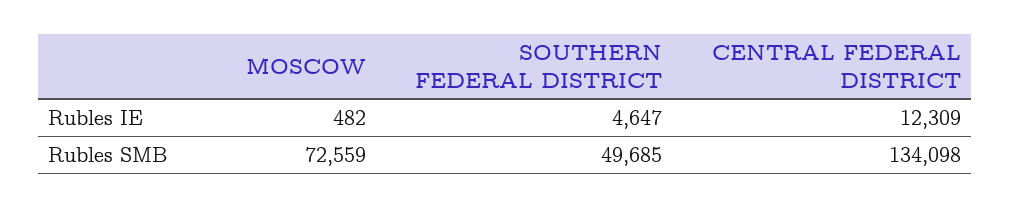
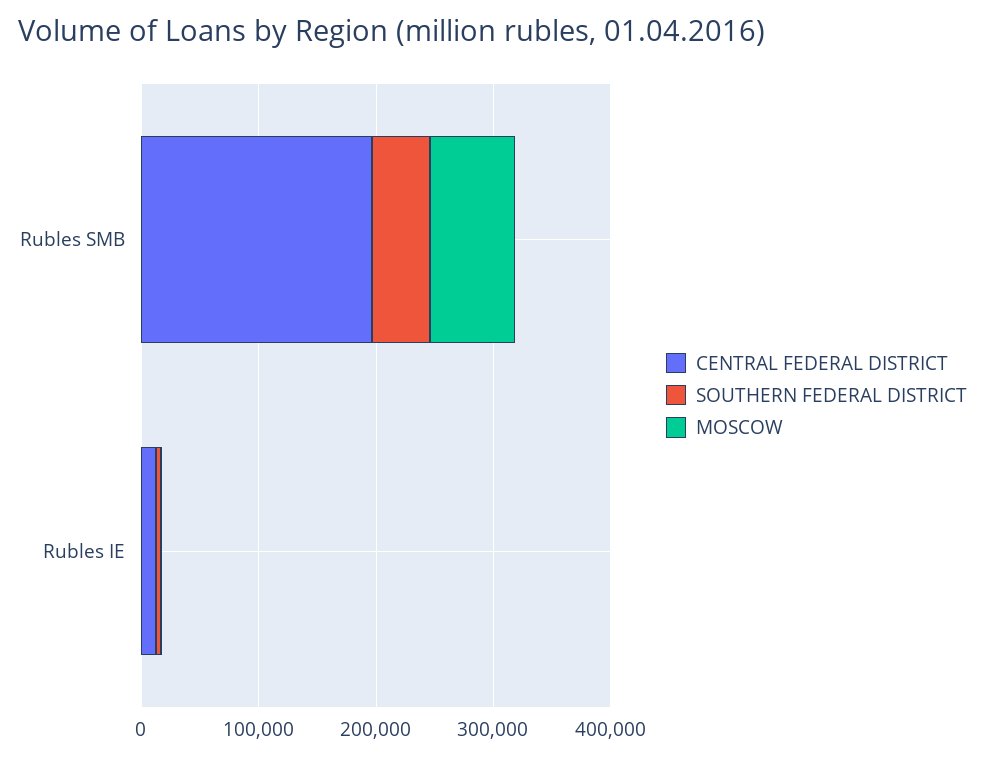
CENTRAL FEDERAL DISTRICT, Rubles SMB: 134098 -> 200000

